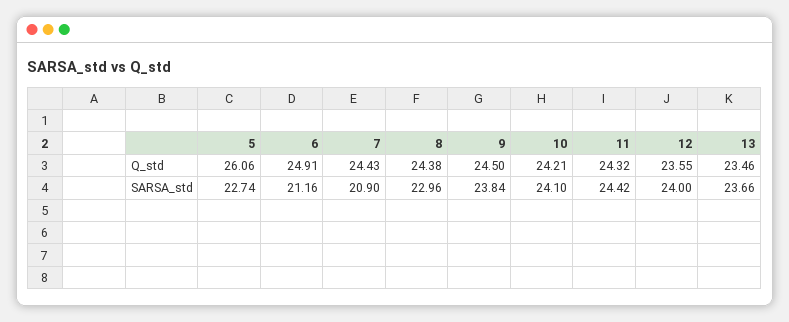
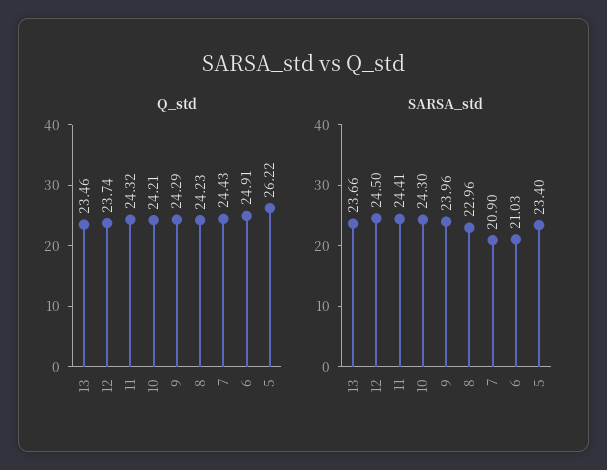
Q_std, 5: 26.06 -> 26.22
Q_std, 8: 24.38 -> 24.23
Q_std, 9: 24.5 -> 24.29
Q_std, 12: 23.55 -> 23.74
SARSA_std, 5: 22.74 -> 23.4
SARSA_std, 6: 21.16 -> 21.03
SARSA_std, 9: 23.84 -> 23.96
SARSA_std, 10: 24.1 -> 24.3
SARSA_std, 11: 24.42 -> 24.41
SARSA_std, 12: 24 -> 24.5

